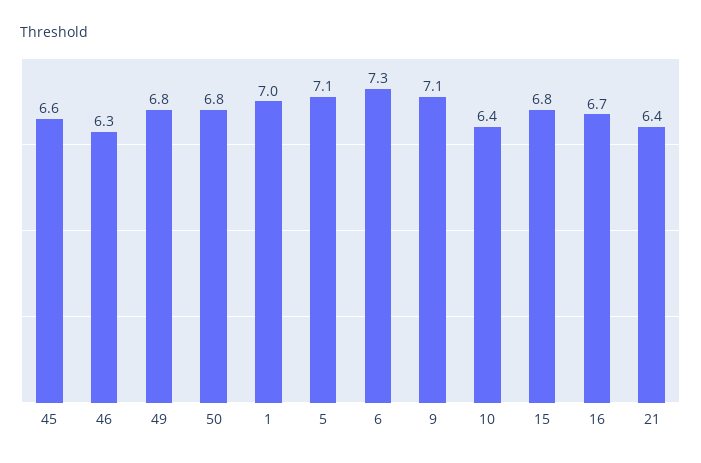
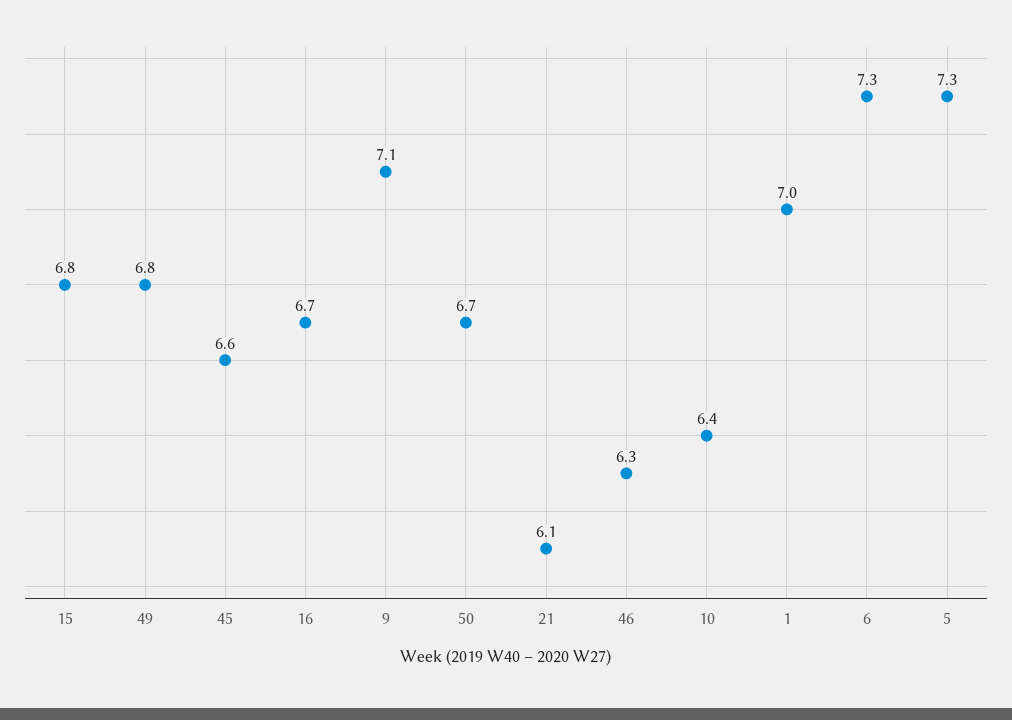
50: 6.8 -> 6.7
5: 7.1 -> 7.3
21: 6.4 -> 6.1

